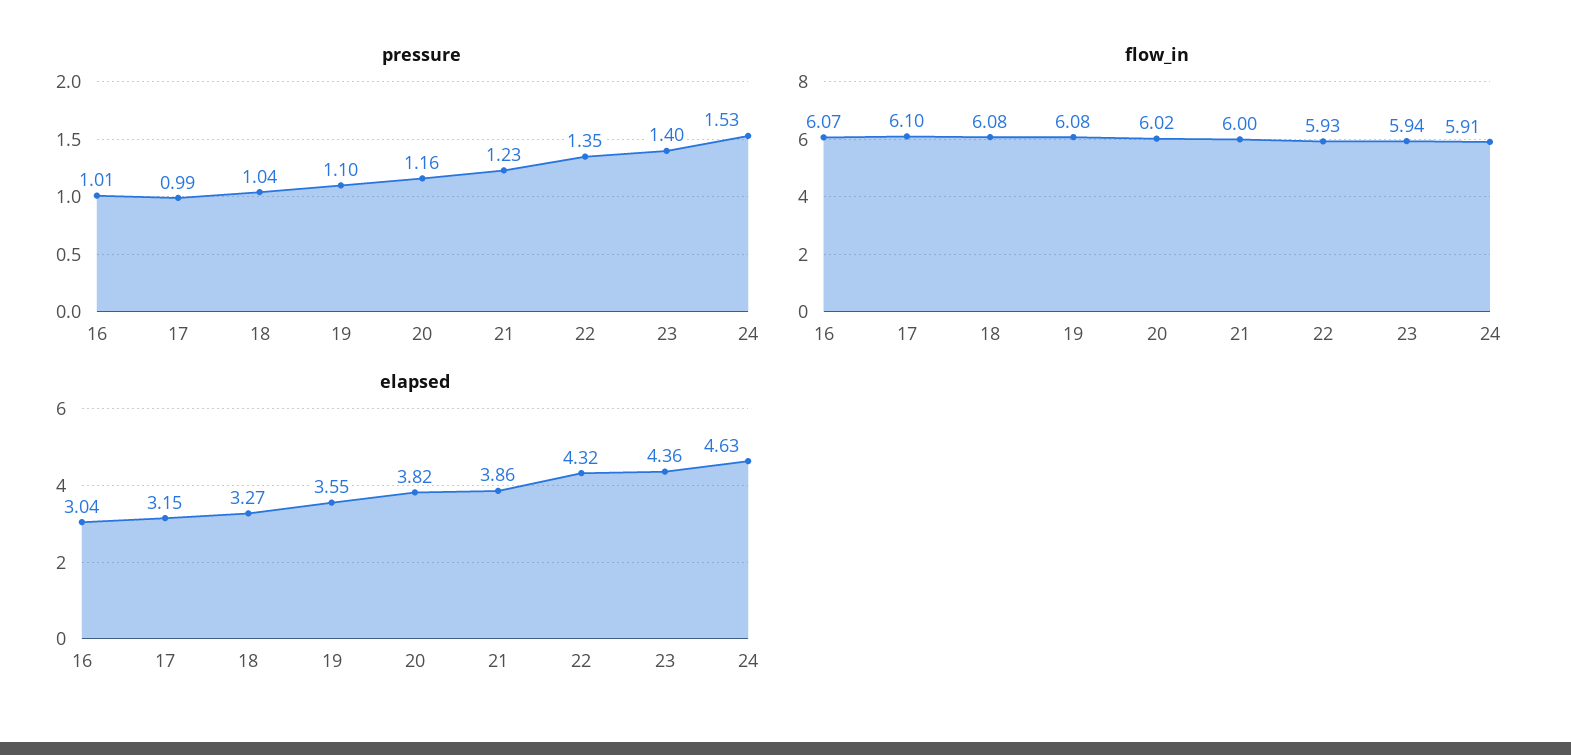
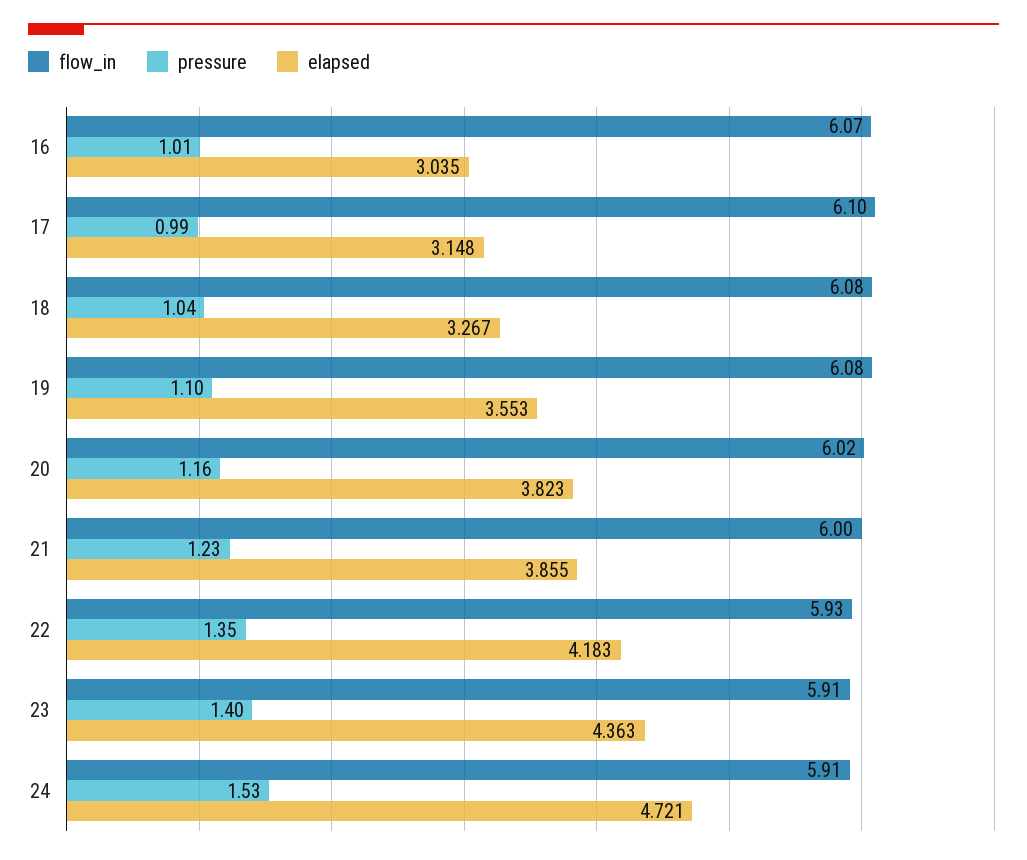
flow_in, 23: 5.94 -> 5.91
elapsed, 22: 4.32 -> 4.183
elapsed, 24: 4.63 -> 4.721

